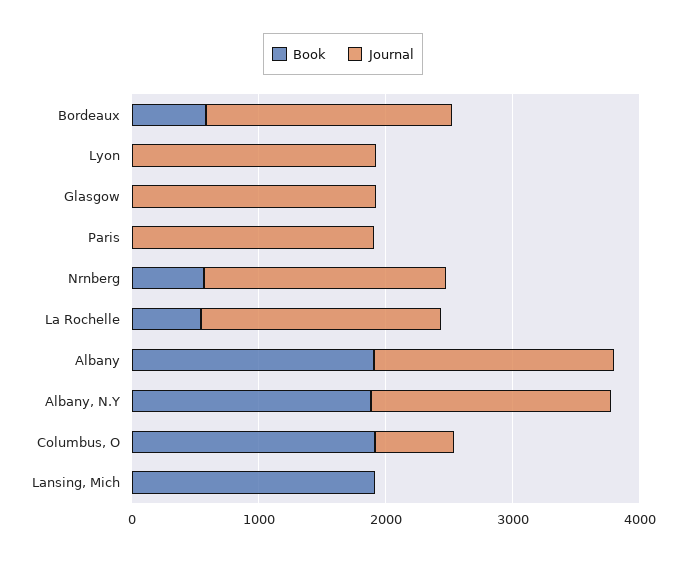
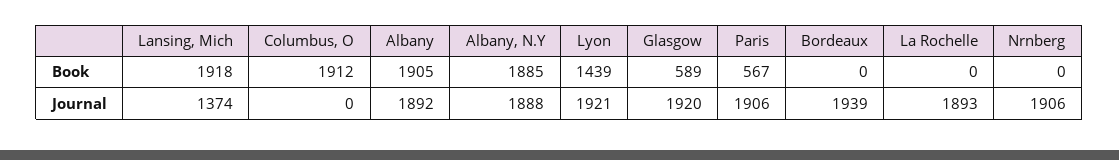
Book, Bordeaux: 600 -> 0
Book, Lyon: 0 -> 1439
Book, Glasgow: 0 -> 589
Book, Paris: 0 -> 567
Book, Nrnberg: 600 -> 0
Book, La Rochelle: 600 -> 0
Journal, Columbus, O: 600 -> 0
Journal, Lansing, Mich: 0 -> 1374

